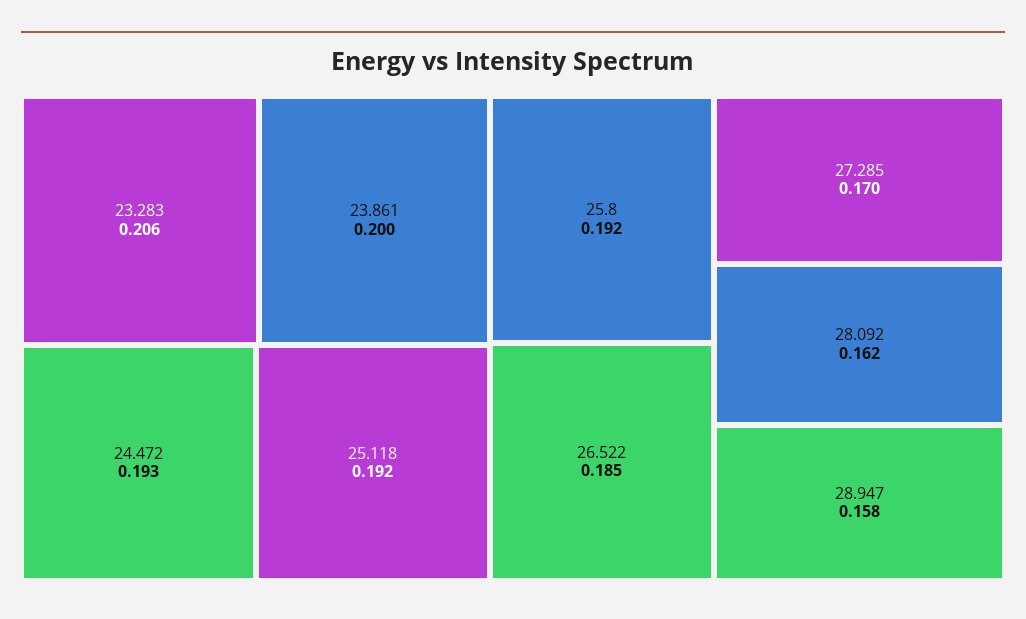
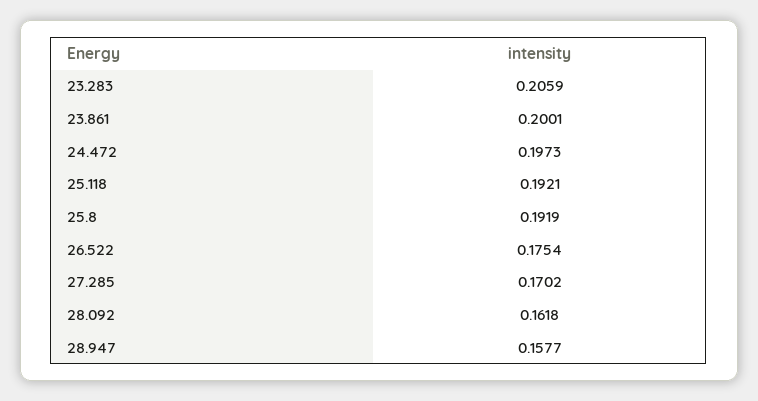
24.472: 0.193 -> 0.1973
26.522: 0.185 -> 0.1754

